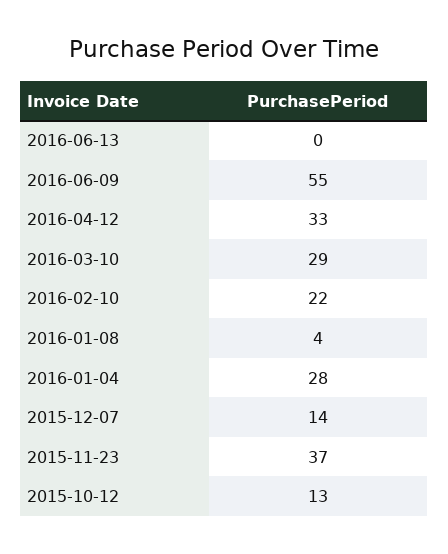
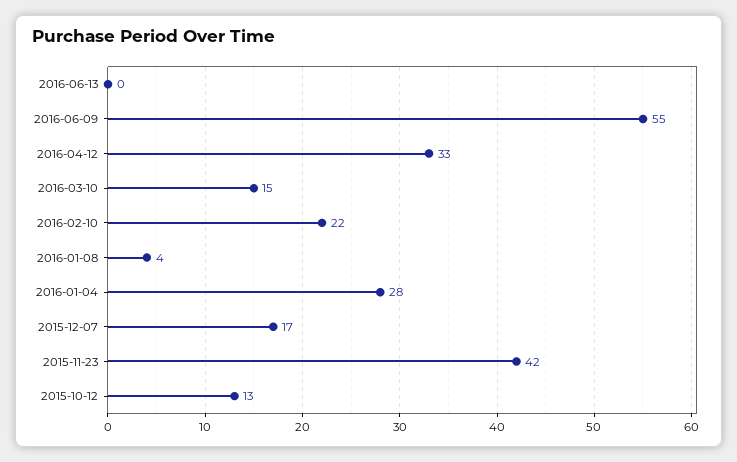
2016-03-10: 29 -> 15
2015-12-07: 14 -> 17
2015-11-23: 37 -> 42

